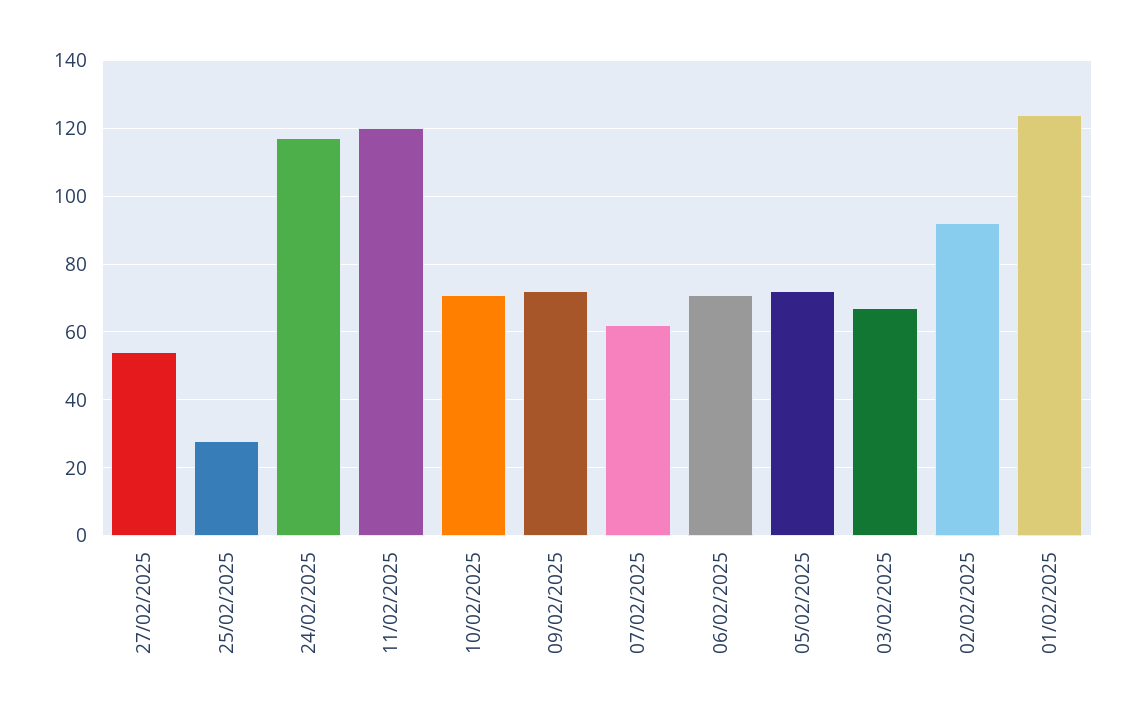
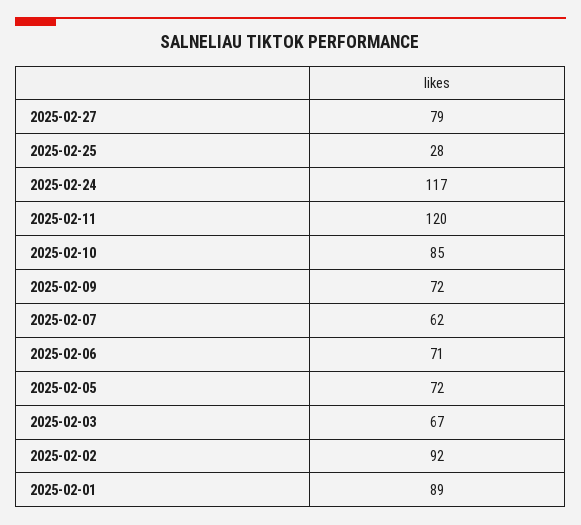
27/02/2025: 55 -> 79
10/02/2025: 70 -> 85
01/02/2025: 125 -> 89

